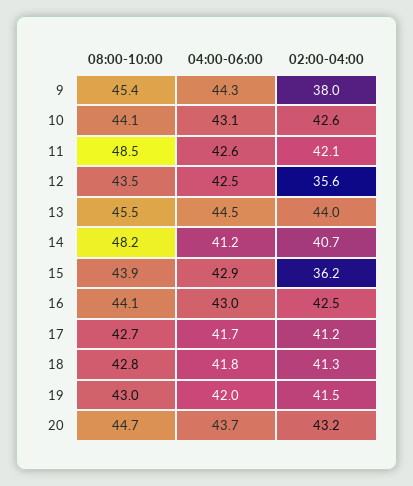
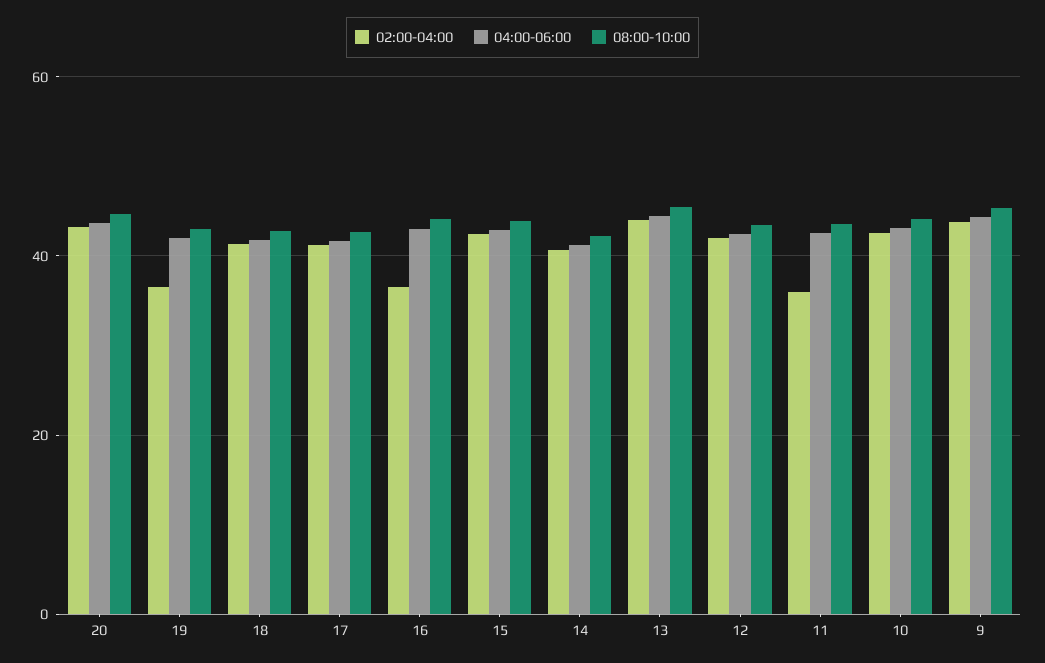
02:00-04:00, 9: 38 -> 44
08:00-10:00, 11: 48.5 -> 44
02:00-04:00, 11: 42.1 -> 36
02:00-04:00, 12: 35.6 -> 42
08:00-10:00, 14: 48.2 -> 42
02:00-04:00, 15: 36.2 -> 42
02:00-04:00, 16: 42.5 -> 36
02:00-04:00, 19: 41.5 -> 36

